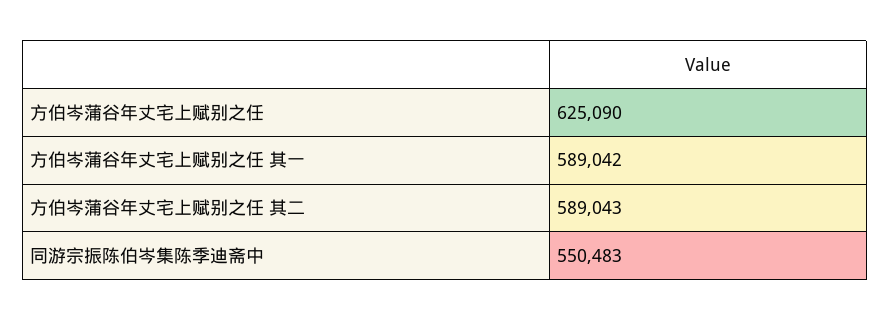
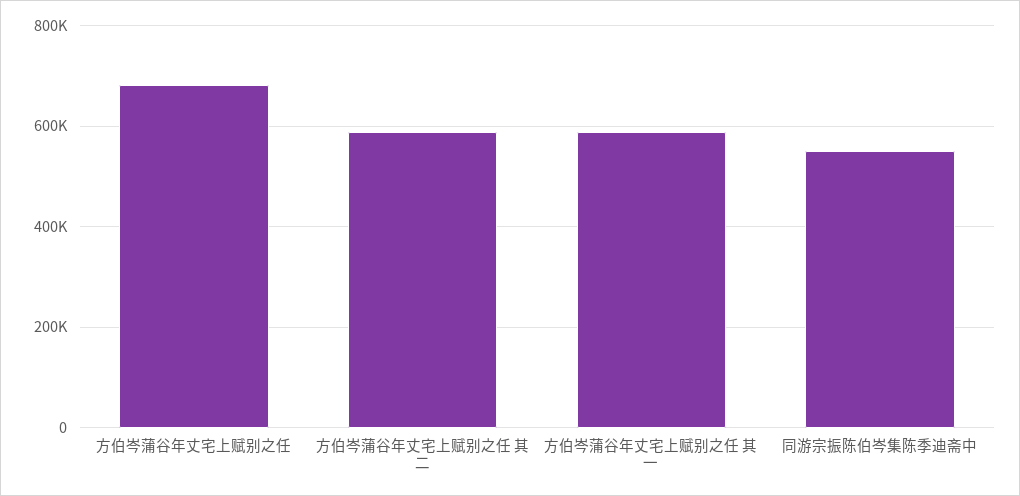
方伯岑蒲谷年丈宅上赋别之任: 625090 -> 680000

